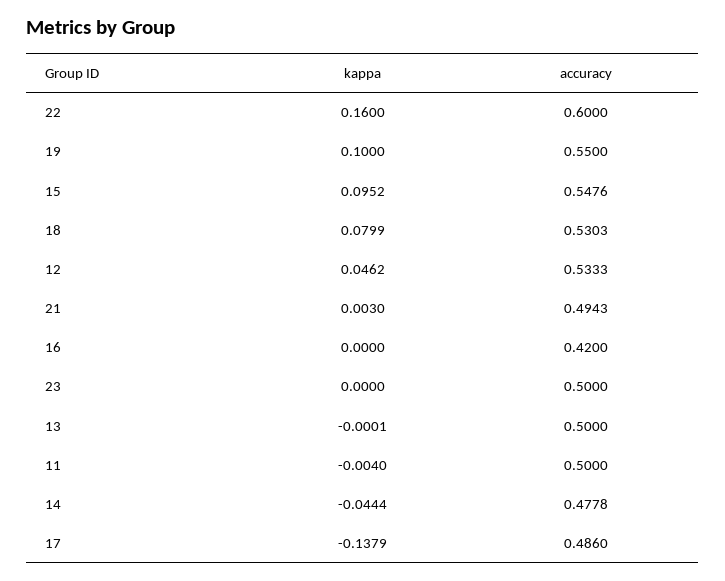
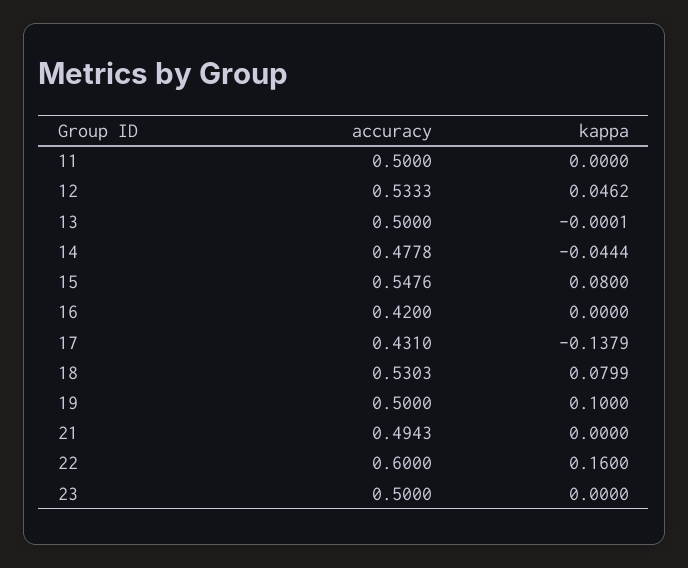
accuracy, 19: 0.55 -> 0.5
kappa, 15: 0.0952 -> 0.08
kappa, 21: 0.003 -> 0
kappa, 11: -0.004 -> 0
accuracy, 17: 0.486 -> 0.431

